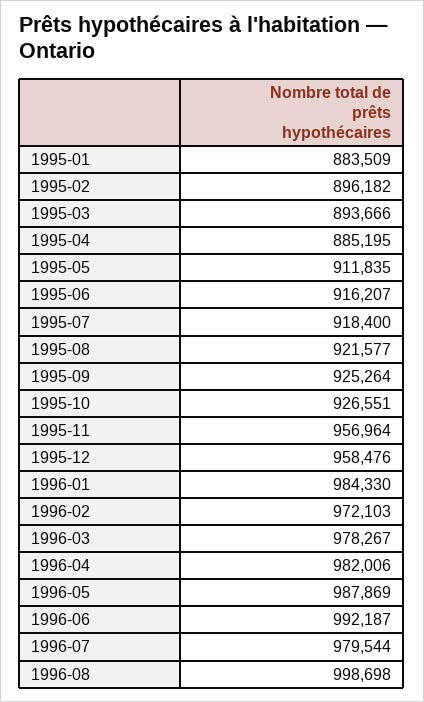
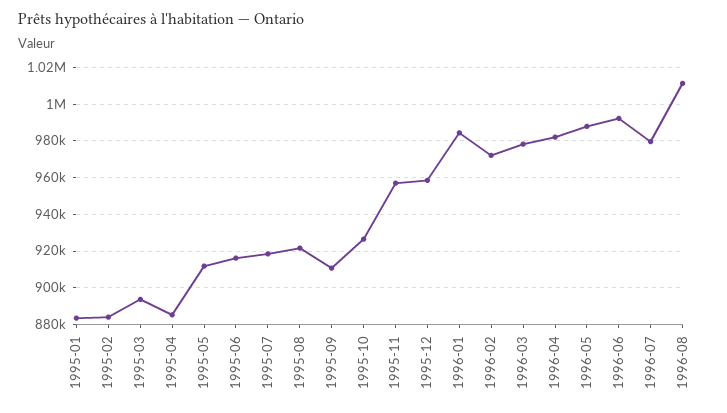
1995-02: 896182 -> 885000
1995-09: 925264 -> 910000
1996-08: 998698 -> 1010000

